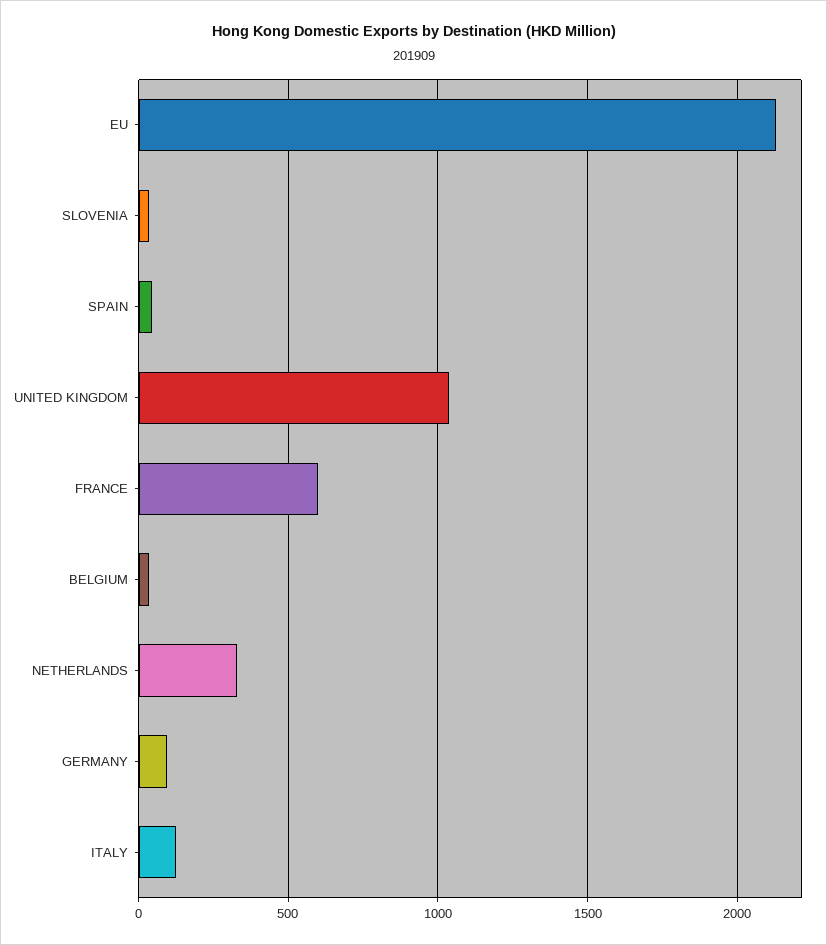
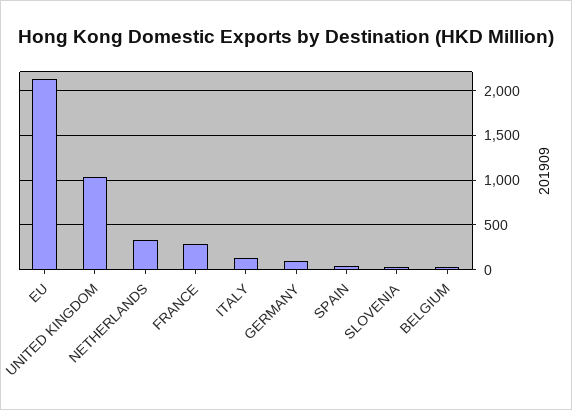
FRANCE: 600 -> 300

